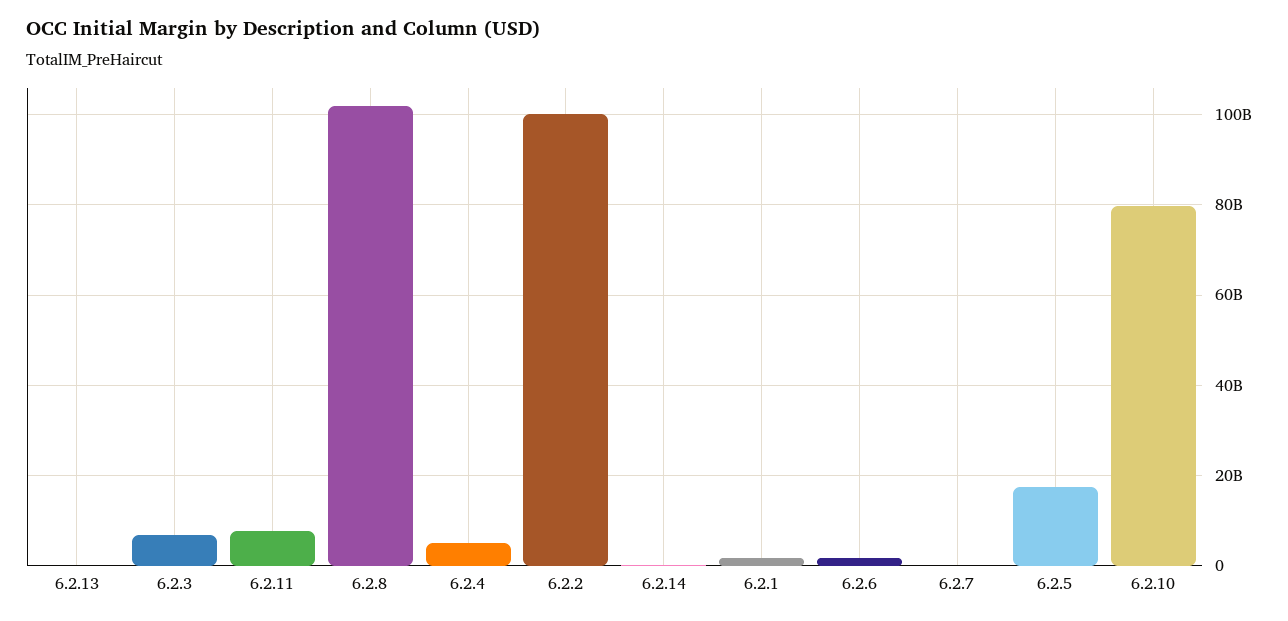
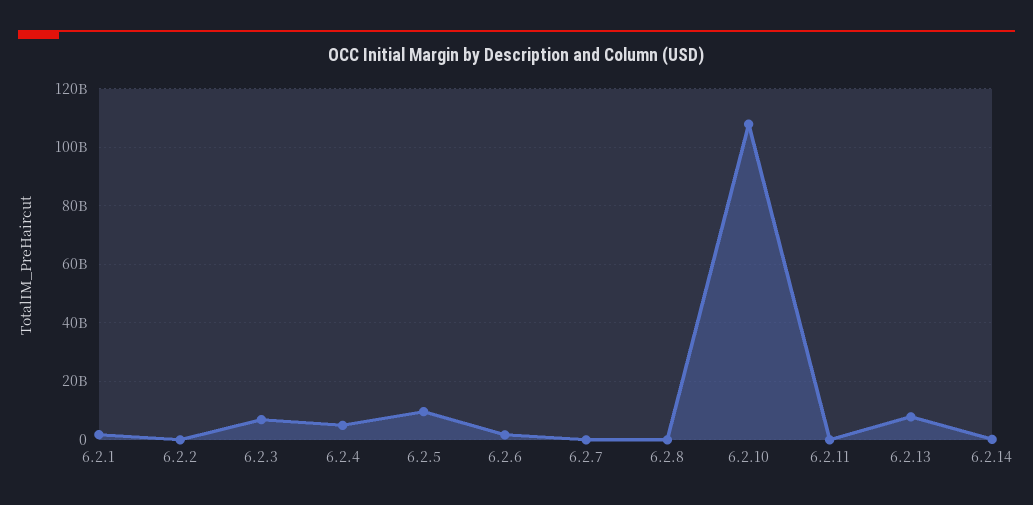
6.2.13: 0 -> 7500000000
6.2.11: 8000000000 -> 0
6.2.8: 102000000000 -> 0
6.2.2: 100000000000 -> 0
6.2.5: 18000000000 -> 10000000000
6.2.10: 80000000000 -> 107500000000

